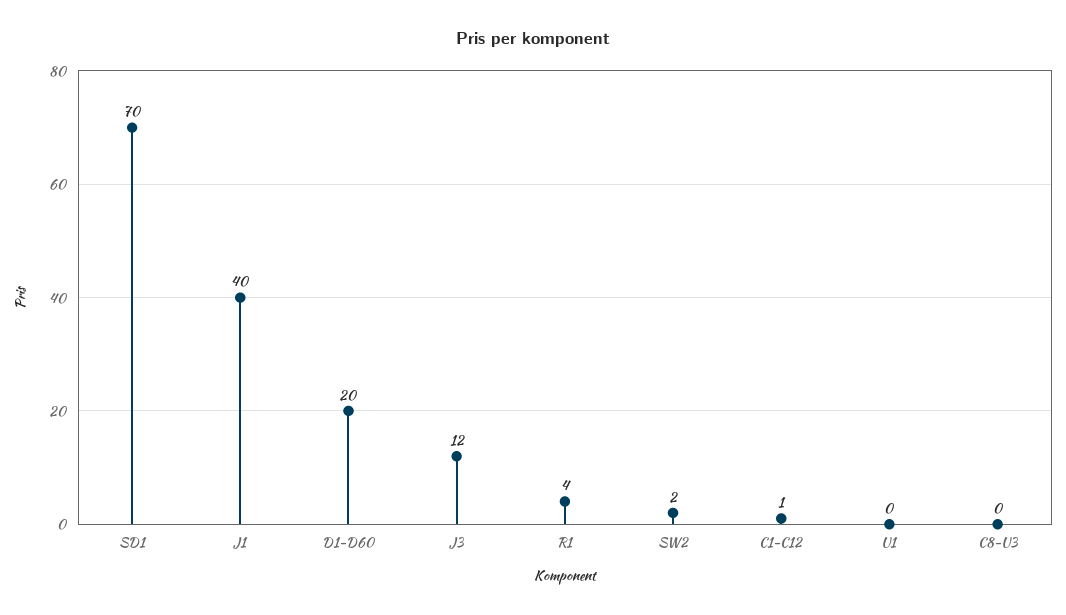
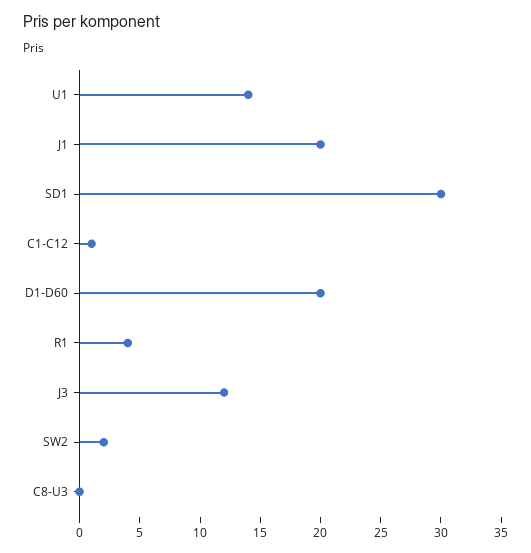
SD1: 70 -> 30
J1: 40 -> 20
U1: 0 -> 14

